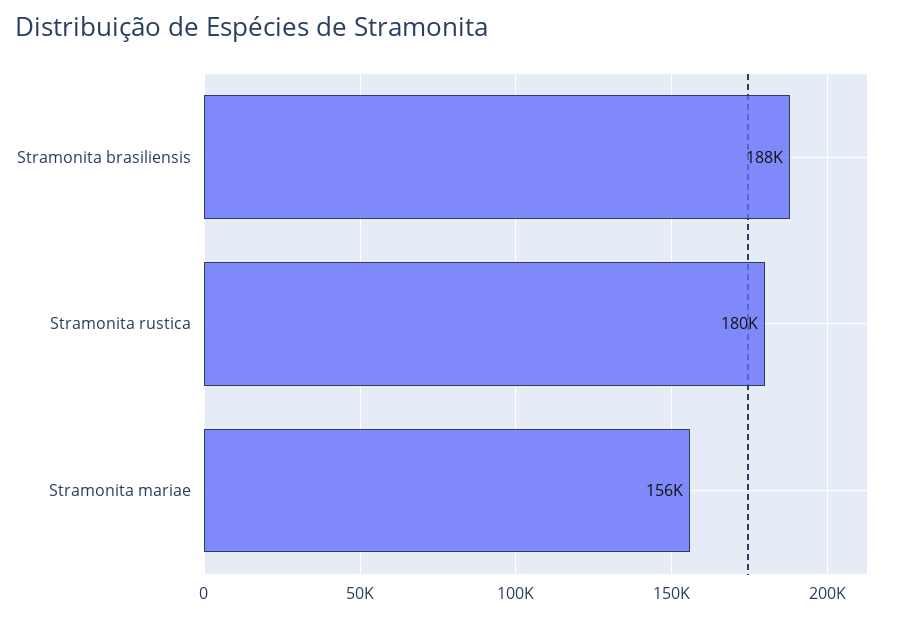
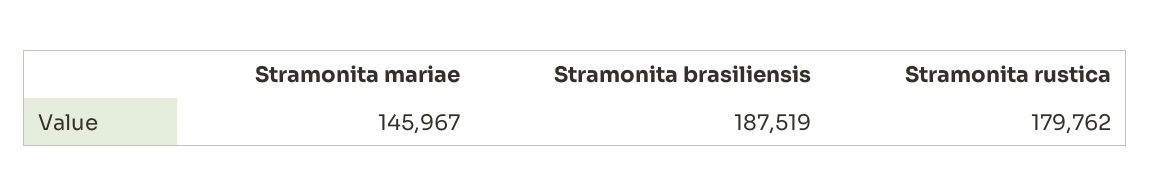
Stramonita mariae: 156000 -> 145967

